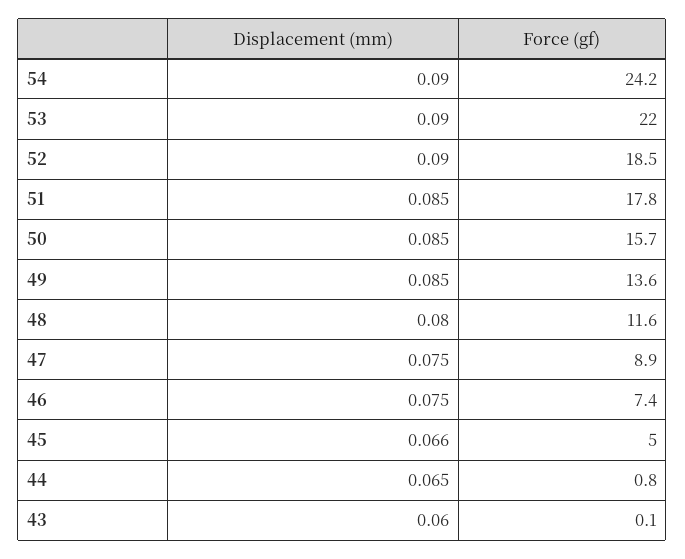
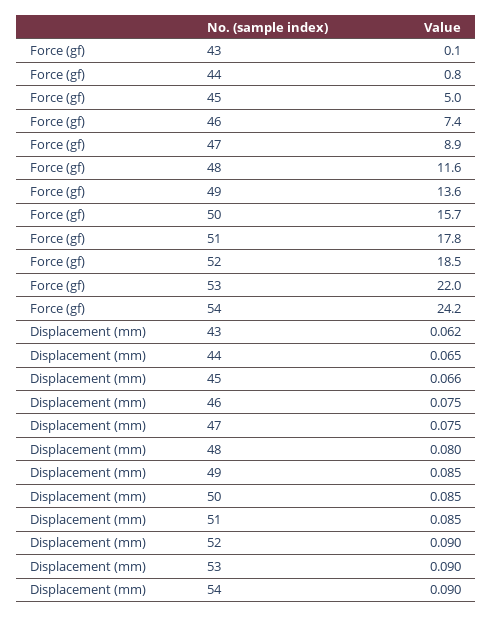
Displacement (mm), 43: 0.06 -> 0.062

